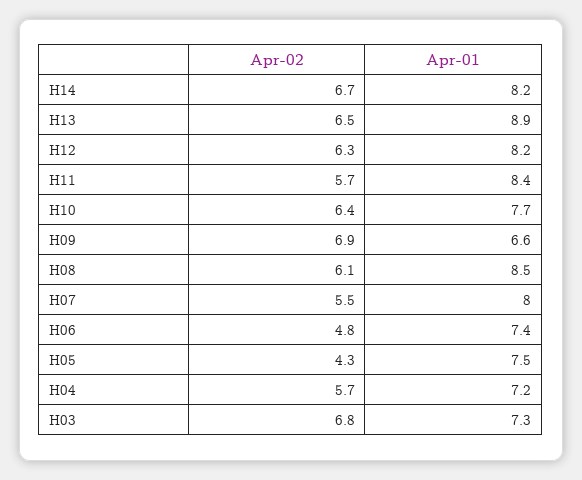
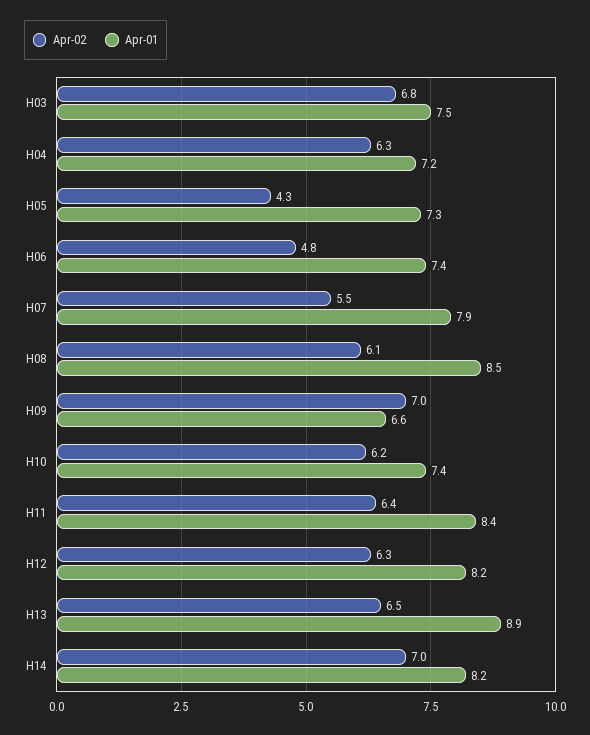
Apr-02, H14: 6.7 -> 7
Apr-02, H11: 5.7 -> 6.4
Apr-02, H10: 6.4 -> 6.2
Apr-01, H10: 7.7 -> 7.4
Apr-02, H09: 6.9 -> 7
Apr-01, H07: 8 -> 7.9
Apr-01, H05: 7.5 -> 7.3
Apr-02, H04: 5.7 -> 6.3
Apr-01, H03: 7.3 -> 7.5

